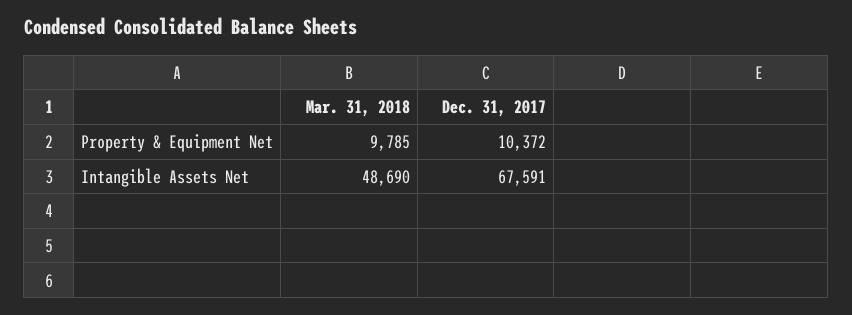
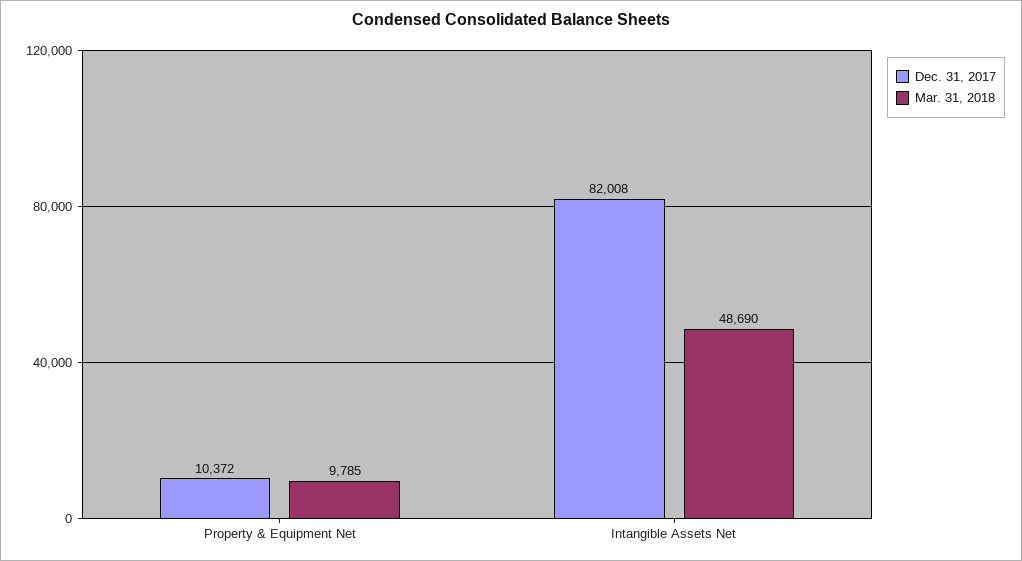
Dec. 31, 2017, Intangible Assets Net: 67591 -> 82008

